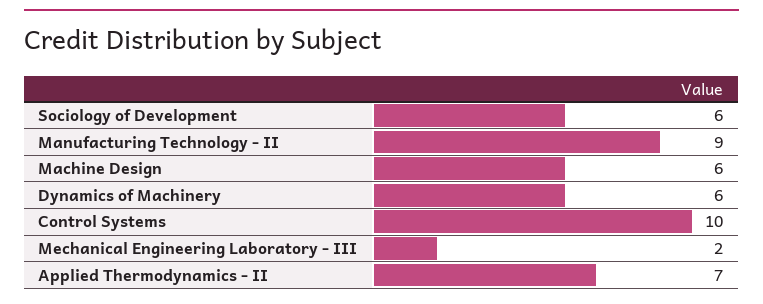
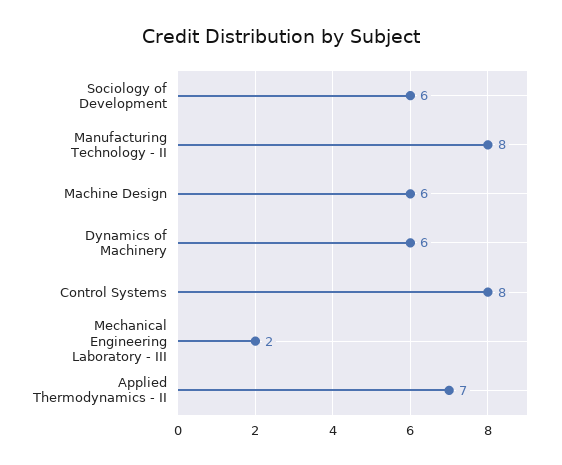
Manufacturing Technology - II: 9 -> 8
Control Systems: 10 -> 8

